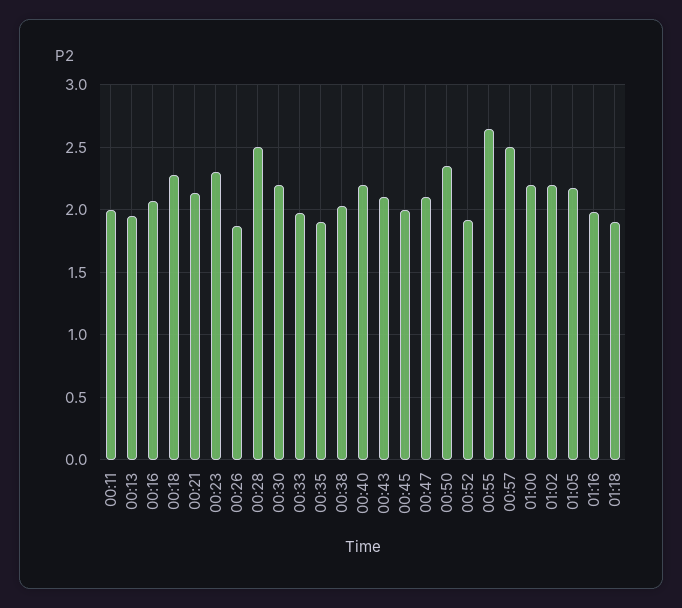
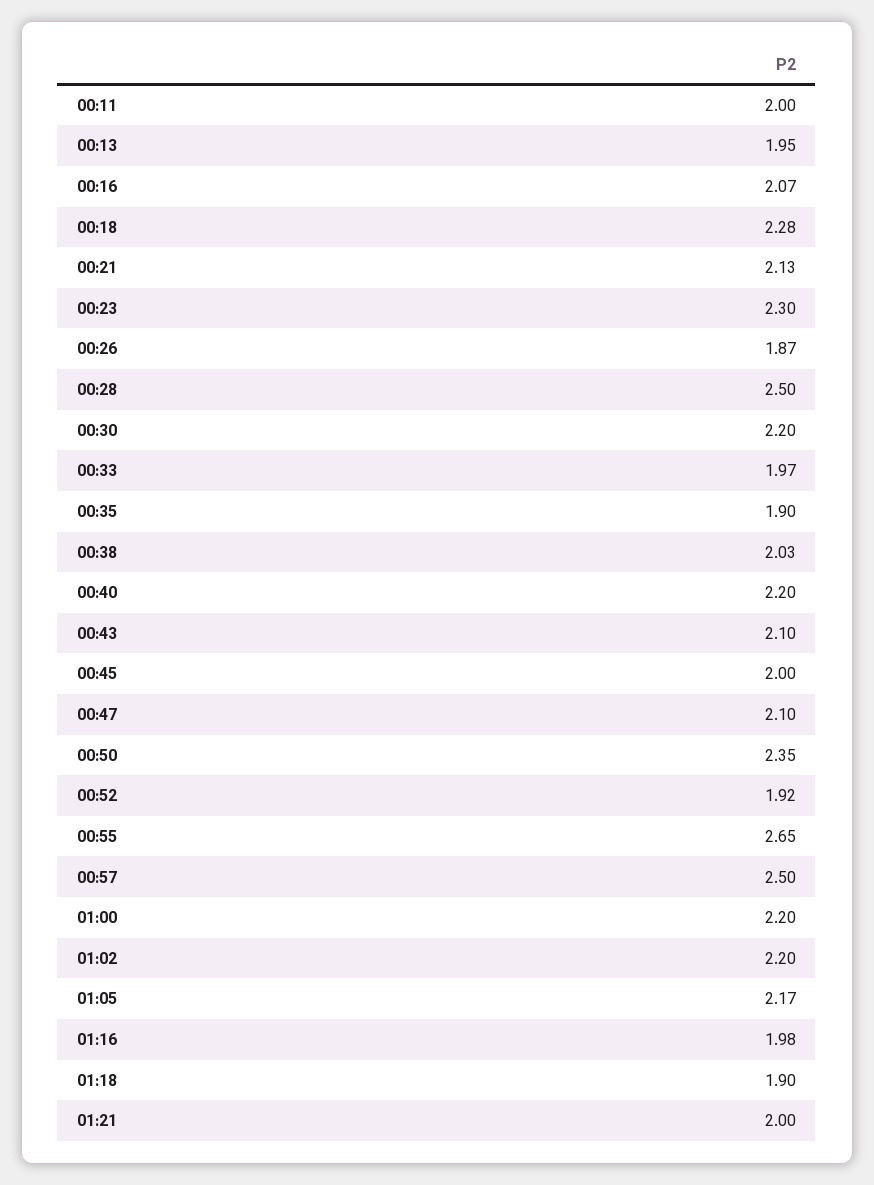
01:21: none -> 2

